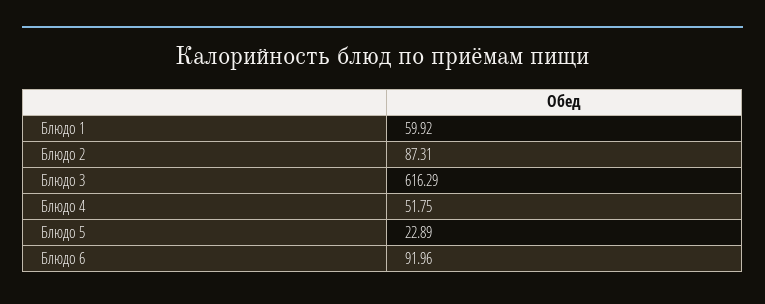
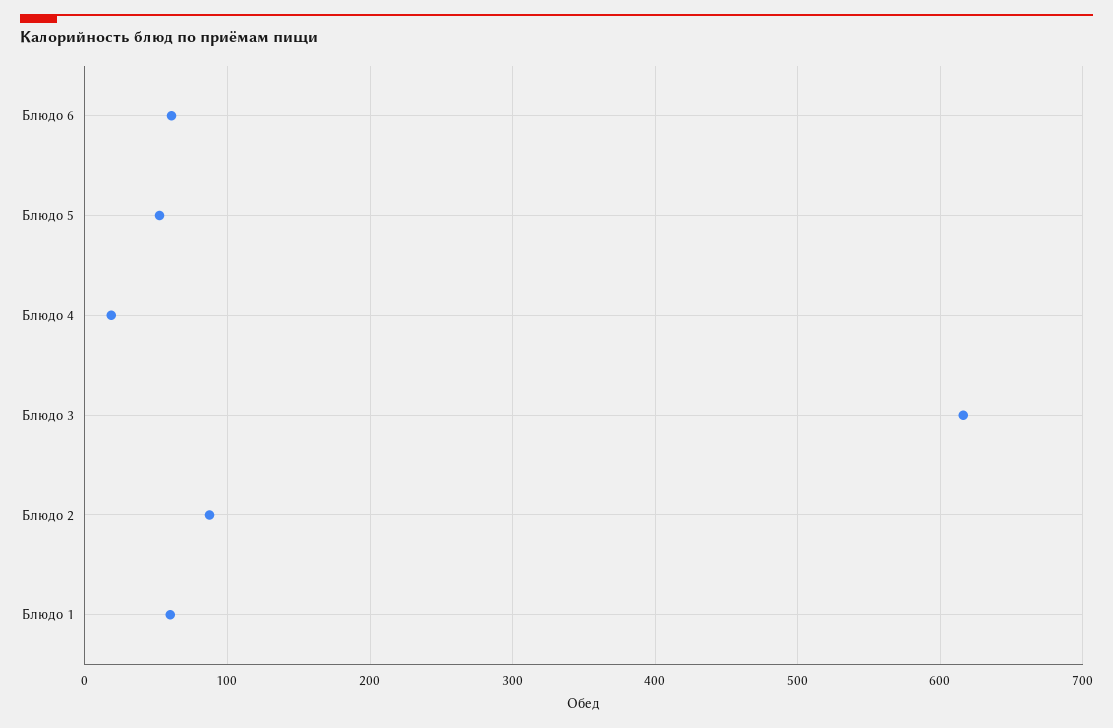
Блюдо 4: 51.75 -> 20
Блюдо 5: 22.89 -> 50
Блюдо 6: 91.96 -> 60

